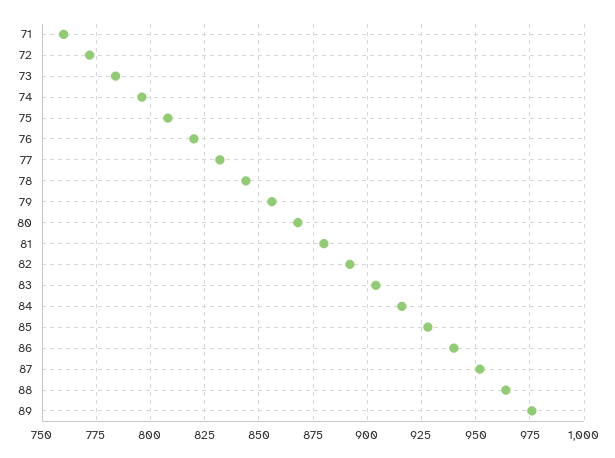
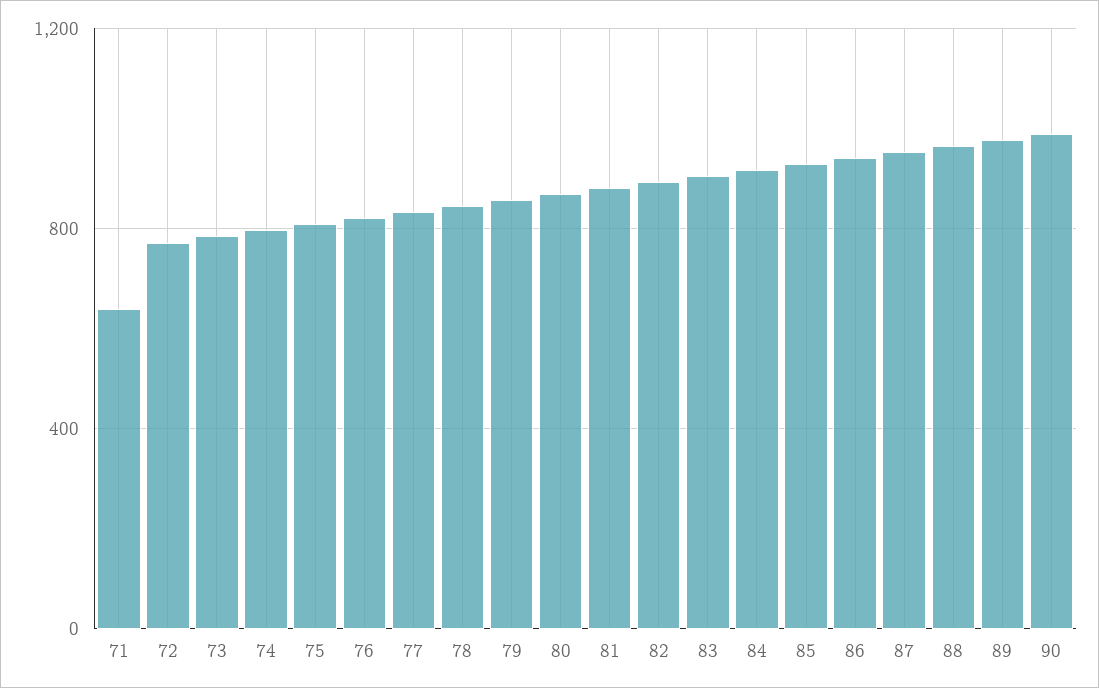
71: 760 -> 650
90: none -> 1000

